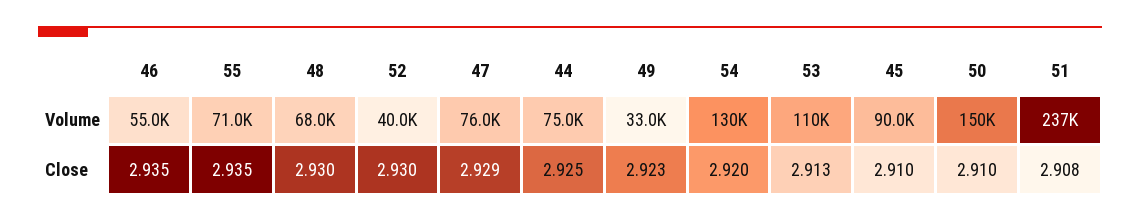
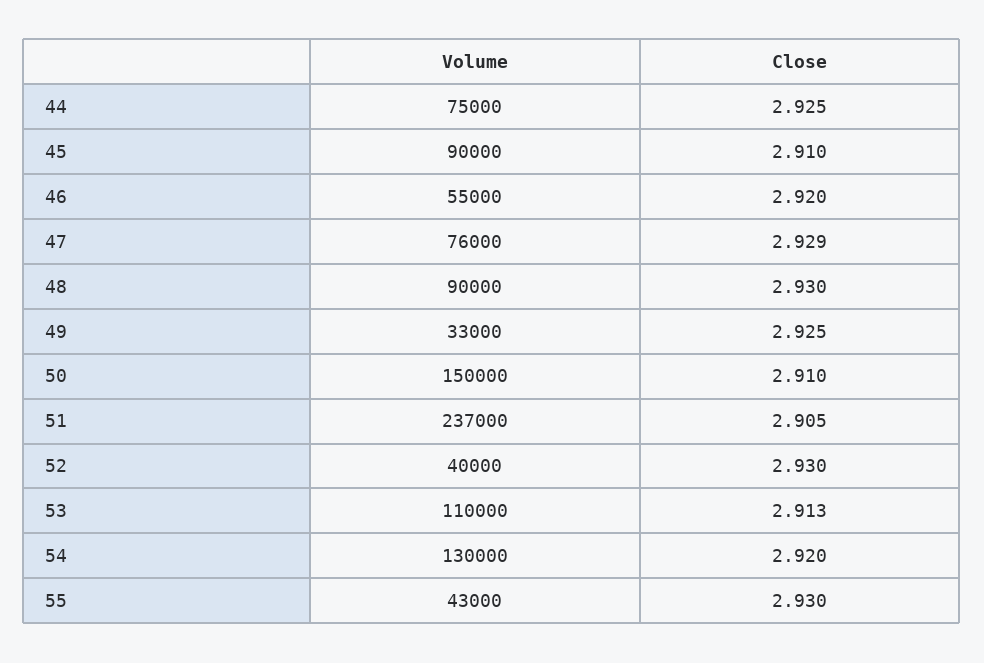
55, Volume: 71000 -> 43000
48, Volume: 68000 -> 90000
46, Close: 2.935 -> 2.92
55, Close: 2.935 -> 2.93
49, Close: 2.923 -> 2.925
51, Close: 2.908 -> 2.905

